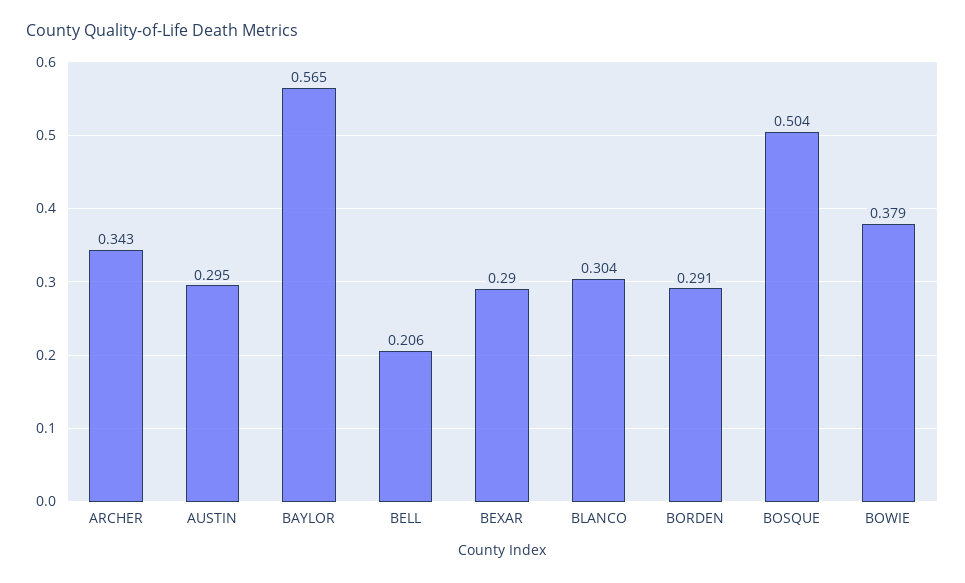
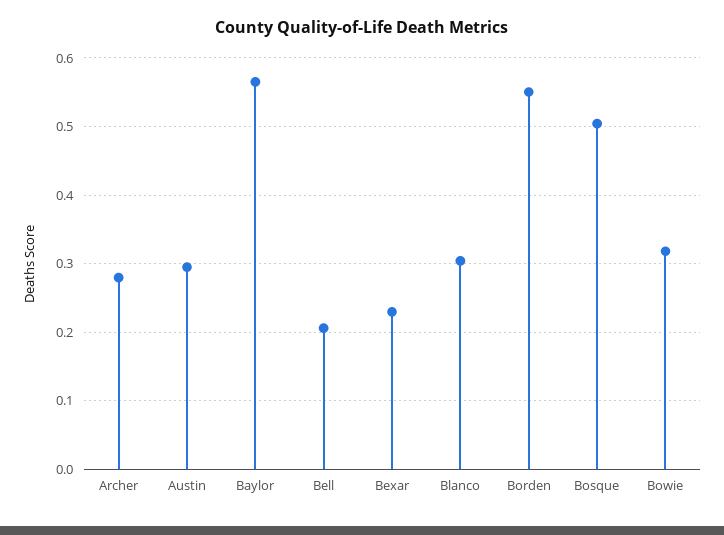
ARCHER: 0.343 -> 0.28
BEXAR: 0.29 -> 0.23
BORDEN: 0.291 -> 0.55
BOWIE: 0.379 -> 0.32

